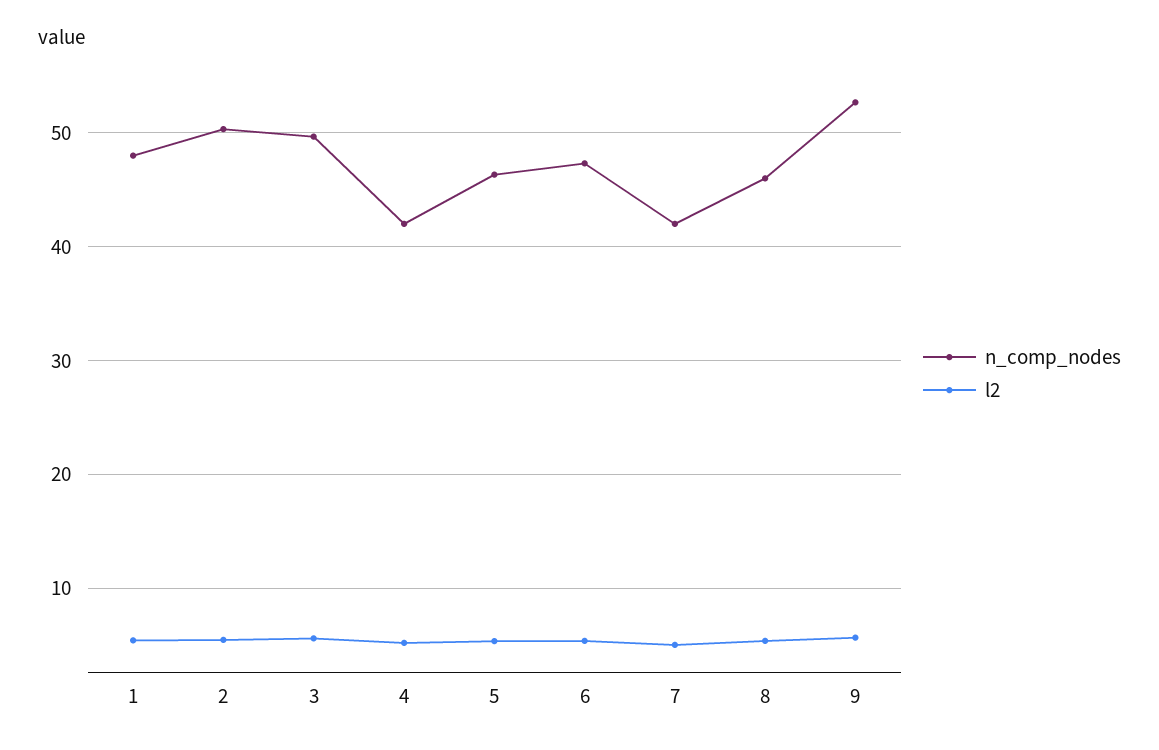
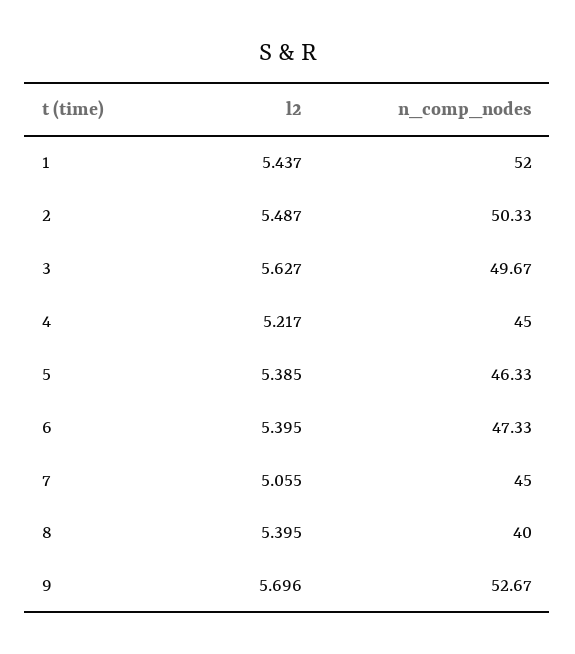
n_comp_nodes, 1: 48 -> 52
n_comp_nodes, 4: 42 -> 45
n_comp_nodes, 7: 42 -> 45
n_comp_nodes, 8: 46 -> 40

